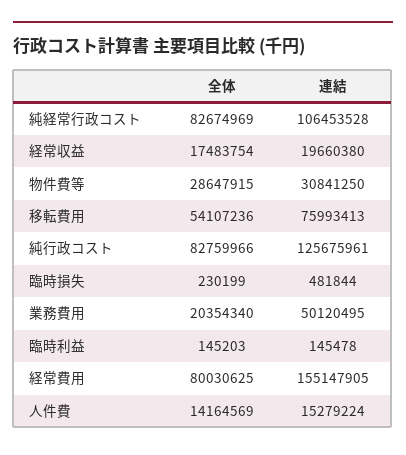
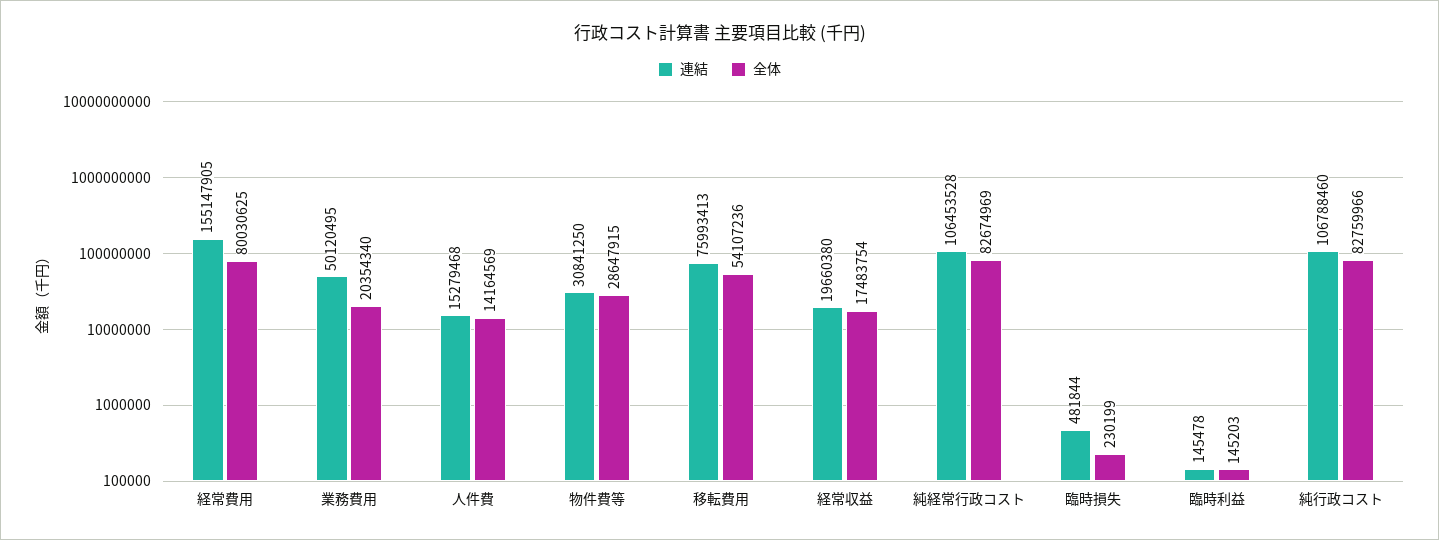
連結, 純行政コスト: 125675961 -> 106788460
連結, 人件費: 15279224 -> 15279468

